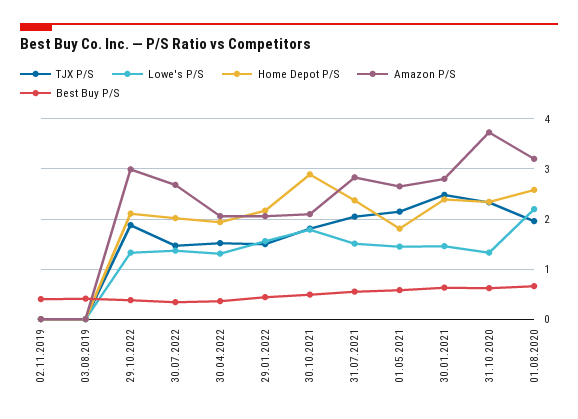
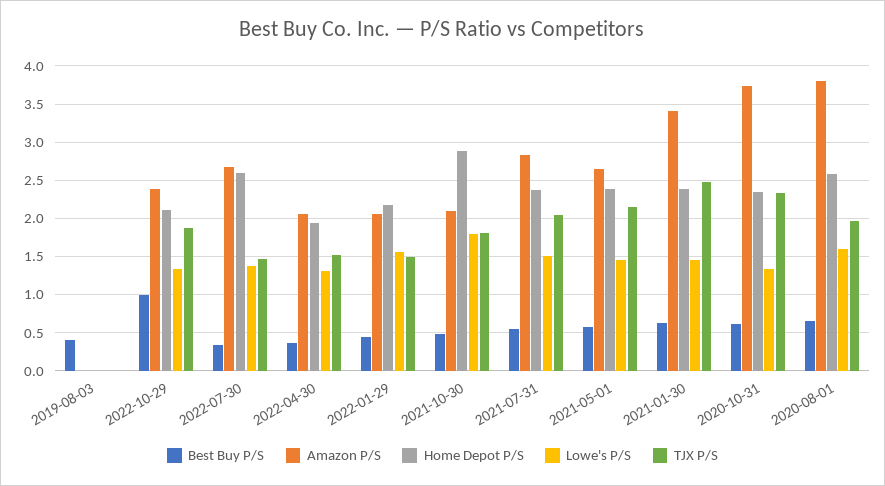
TJX P/S, 02.11.2019: 0 -> none
Lowe's P/S, 02.11.2019: 0 -> none
Home Depot P/S, 02.11.2019: 0 -> none
Amazon P/S, 02.11.2019: 0 -> none
Best Buy P/S, 02.11.2019: 0.4 -> none
Amazon P/S, 29.10.2022: 3 -> 2.4
Best Buy P/S, 29.10.2022: 0.4 -> 1
Home Depot P/S, 30.07.2022: 2 -> 2.6
Home Depot P/S, 01.05.2021: 1.8 -> 2.4
Amazon P/S, 30.01.2021: 2.8 -> 3.4
Lowe's P/S, 01.08.2020: 2.2 -> 1.6
Amazon P/S, 01.08.2020: 3.2 -> 3.8

